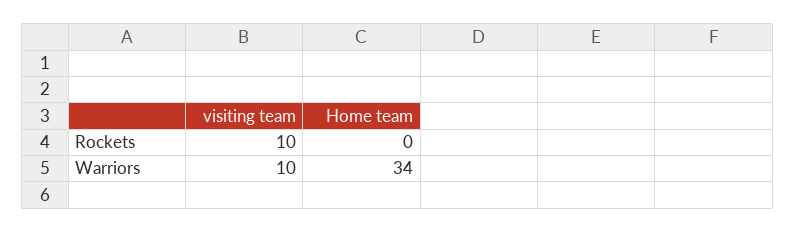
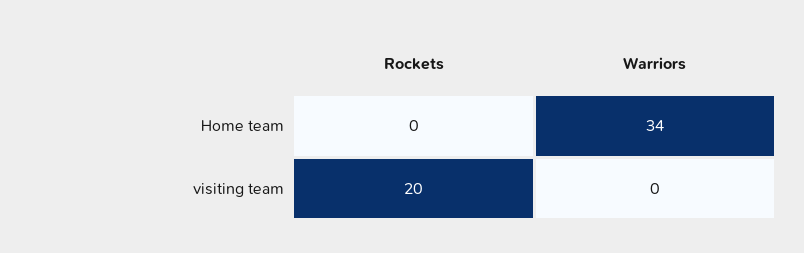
visiting team, Rockets: 10 -> 20
visiting team, Warriors: 10 -> 0

